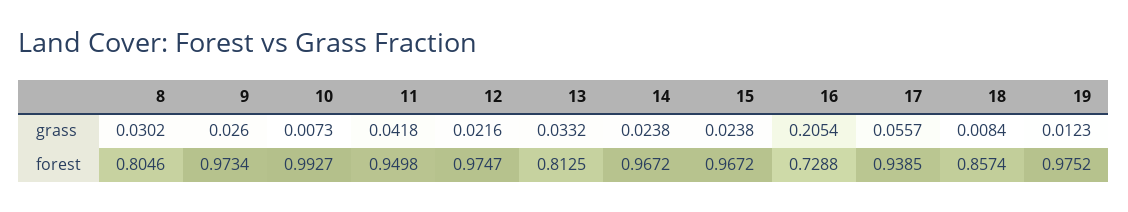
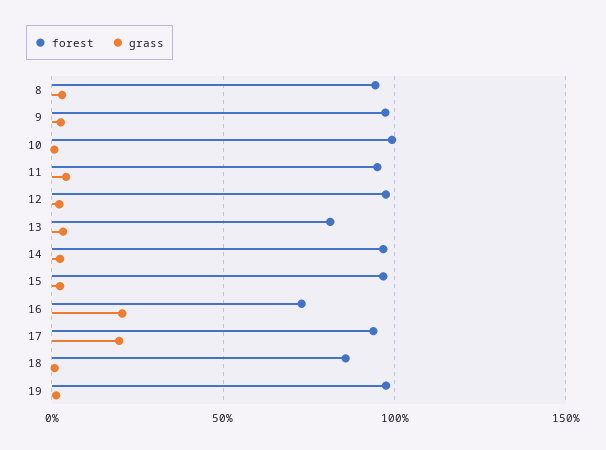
grass, 17: 0.0557 -> 0.2
forest, 8: 0.8046 -> 0.95

